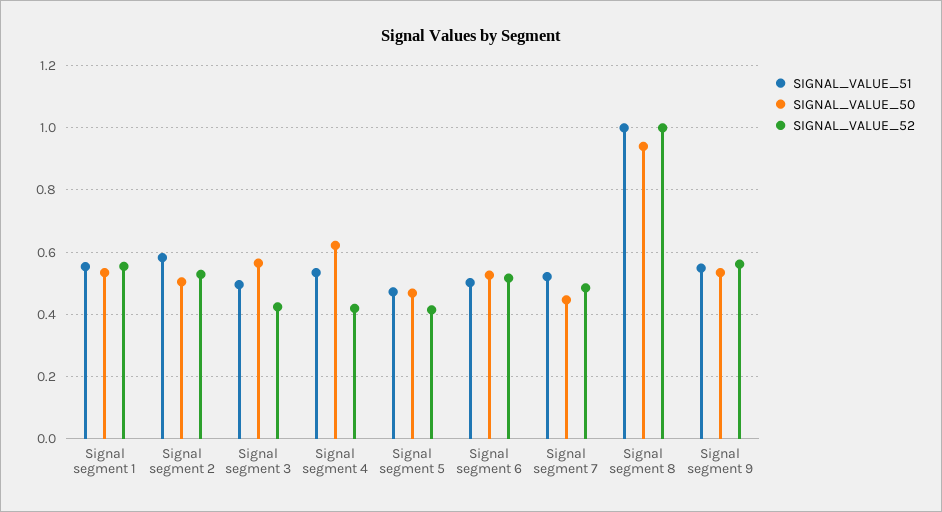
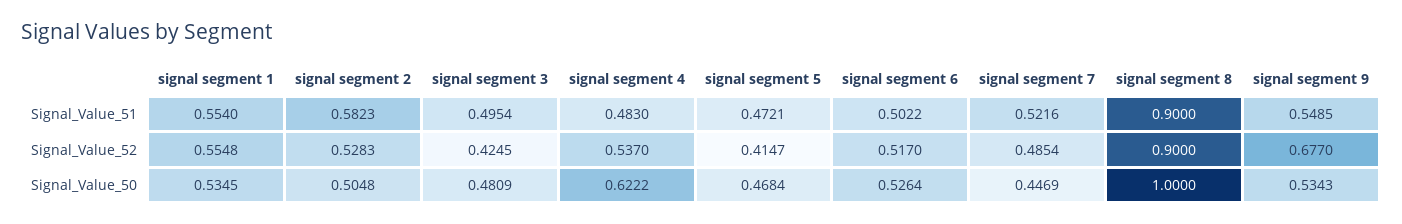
SIGNAL_VALUE_50, Signal segment 3: 0.56 -> 0.4809
SIGNAL_VALUE_51, Signal segment 4: 0.54 -> 0.483
SIGNAL_VALUE_52, Signal segment 4: 0.42 -> 0.537
SIGNAL_VALUE_51, Signal segment 8: 1 -> 0.9
SIGNAL_VALUE_50, Signal segment 8: 0.94 -> 1
SIGNAL_VALUE_52, Signal segment 8: 1 -> 0.9
SIGNAL_VALUE_52, Signal segment 9: 0.56 -> 0.677

